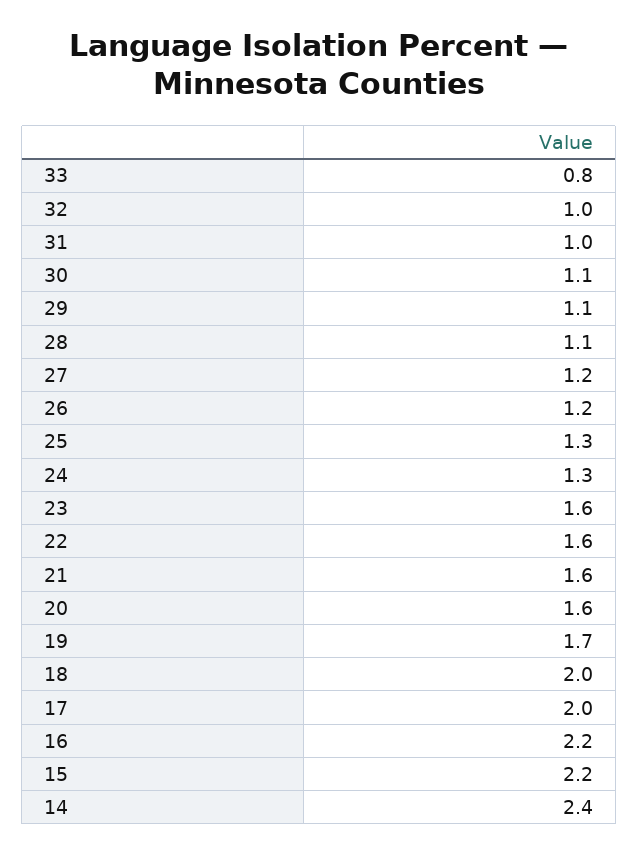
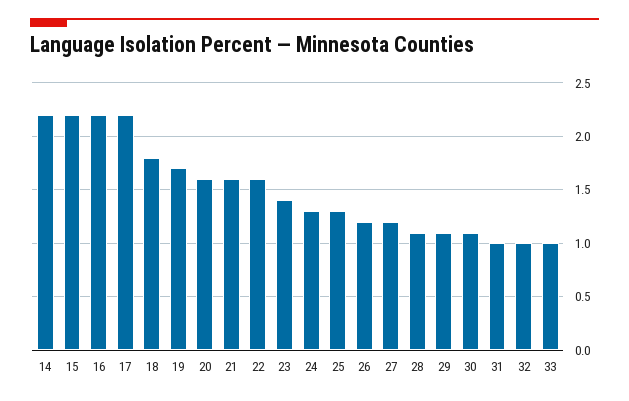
33: 0.8 -> 1
23: 1.6 -> 1.4
18: 2 -> 1.8
17: 2 -> 2.2
14: 2.4 -> 2.2

